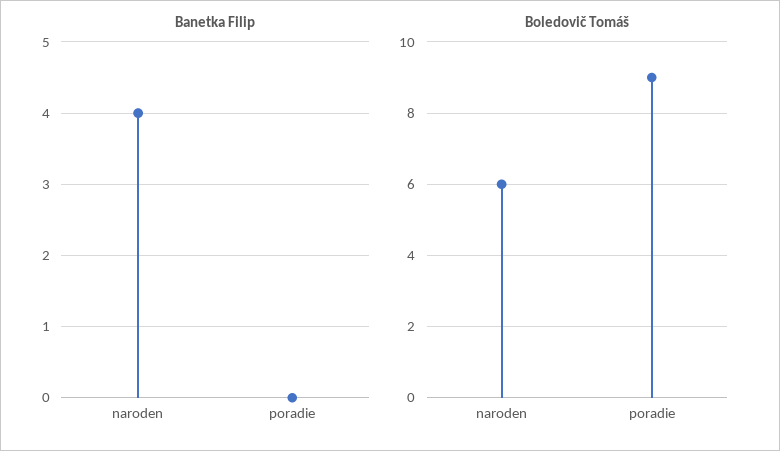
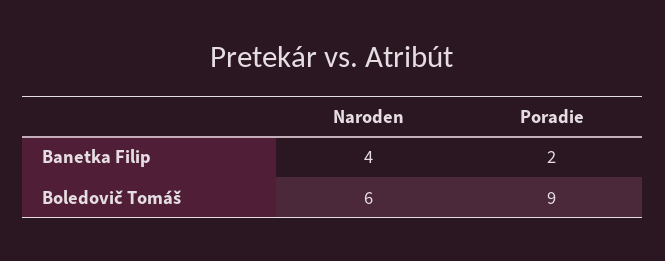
Banetka Filip, poradie: 0 -> 2

